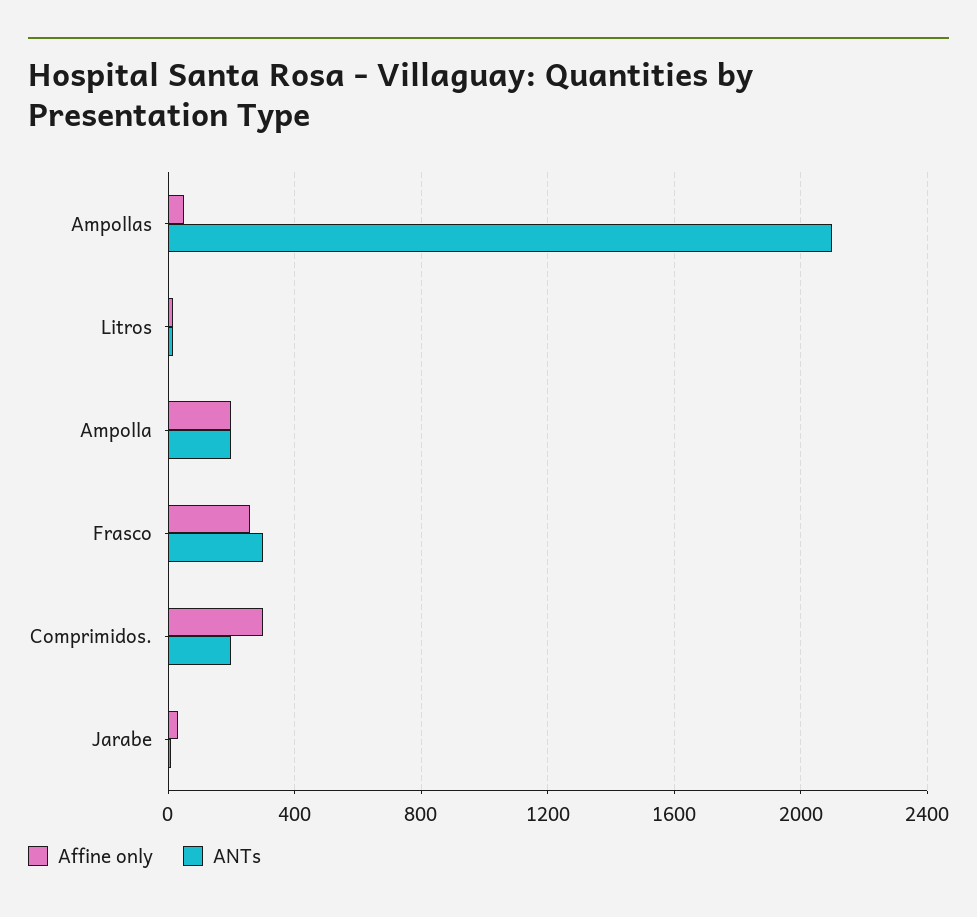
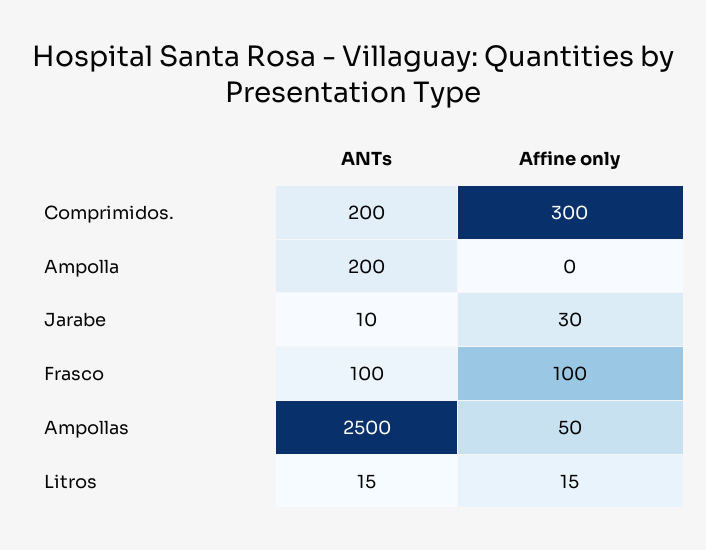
ANTs, Ampollas: 2100 -> 2500
Affine only, Ampolla: 200 -> 0
Affine only, Frasco: 250 -> 100
ANTs, Frasco: 300 -> 100

